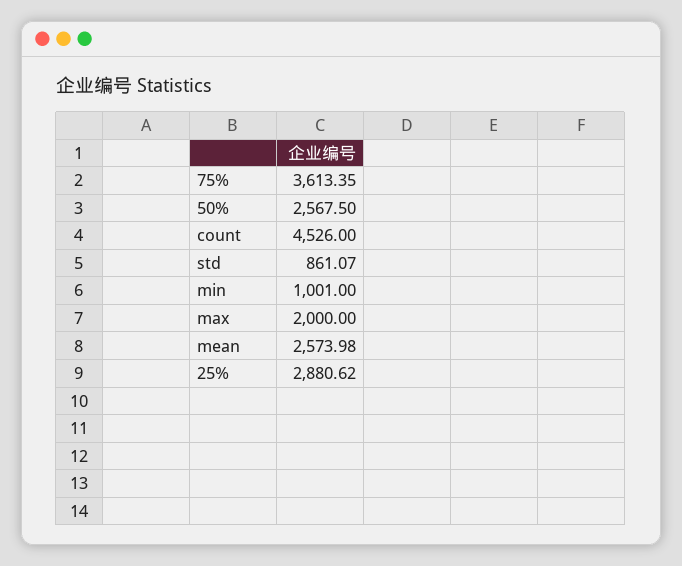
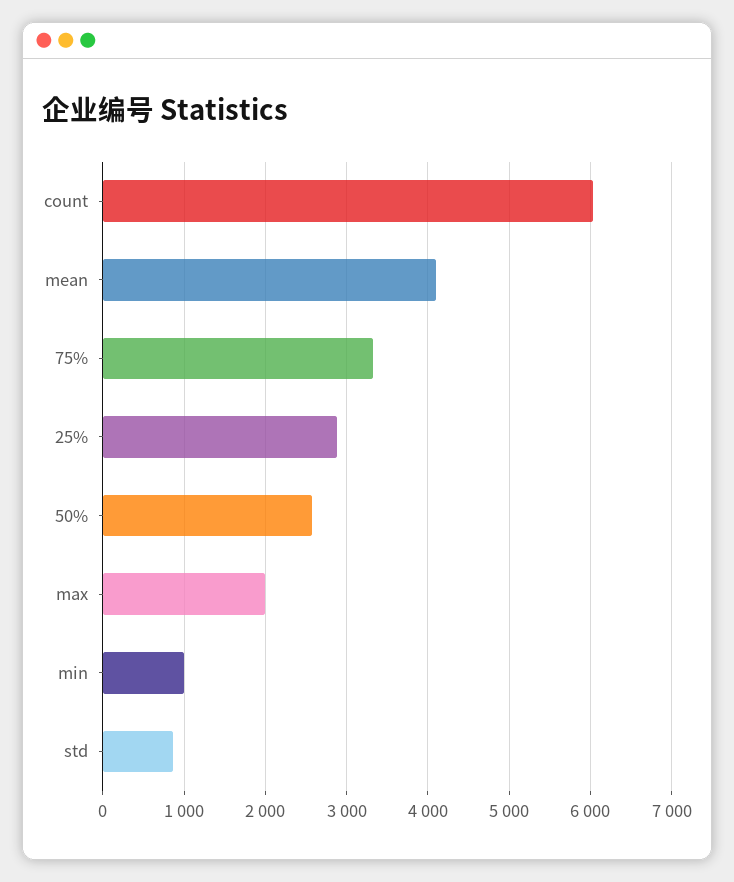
75%: 3613.35 -> 3300
count: 4526 -> 6000
mean: 2573.98 -> 4100

